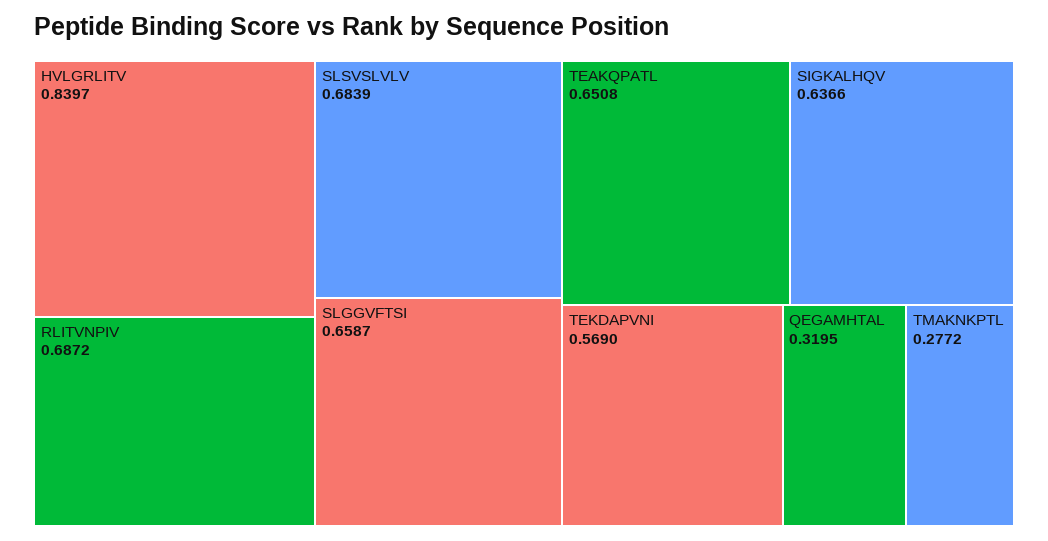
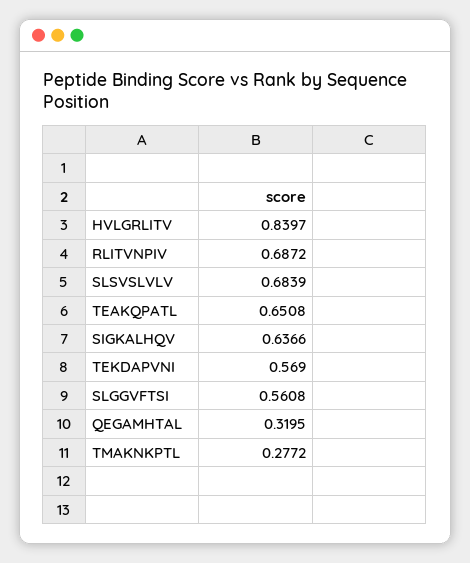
SLGGVFTSI: 0.6587 -> 0.5608

